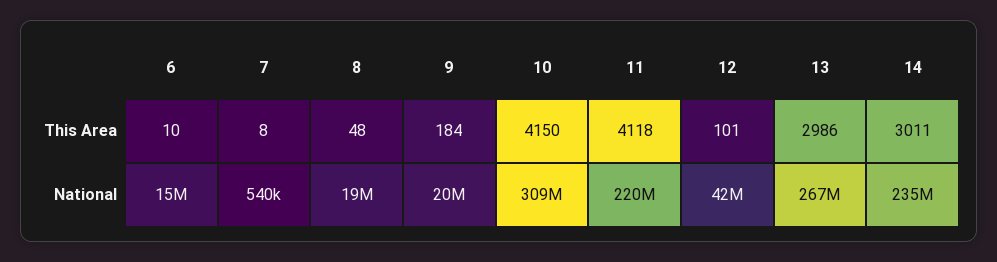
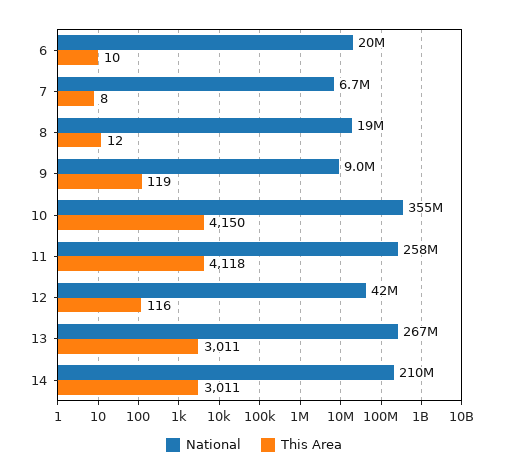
This Area, 8: 48 -> 12
This Area, 9: 184 -> 119
This Area, 12: 101 -> 116
This Area, 13: 2986 -> 3011
National, 6: 15000000 -> 20000000
National, 7: 540000 -> 6700000
National, 9: 20000000 -> 9000000
National, 10: 309000000 -> 355000000
National, 11: 220000000 -> 258000000
National, 14: 235000000 -> 210000000

